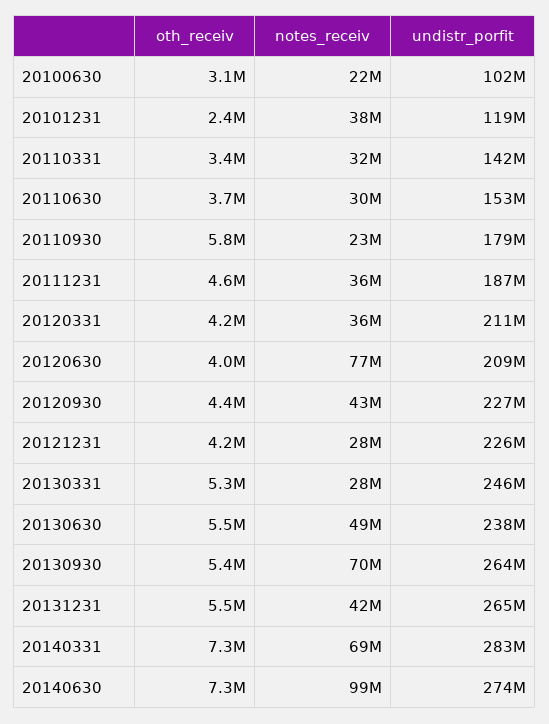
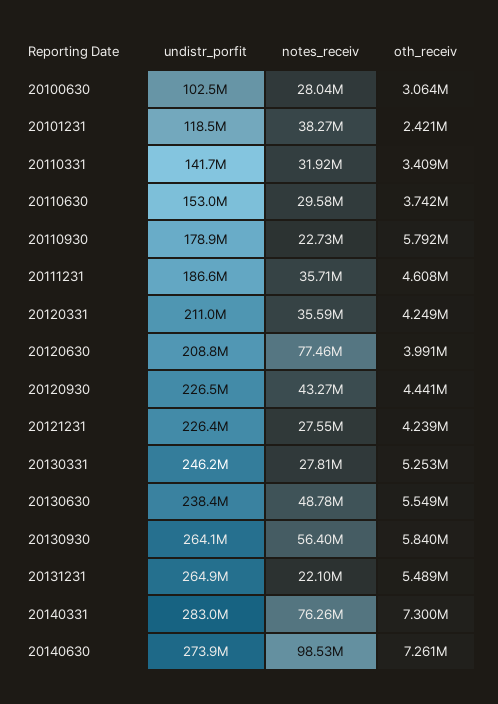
notes_receiv, 20100630: 22000000 -> 28040000
oth_receiv, 20130930: 5400000 -> 5840000
notes_receiv, 20130930: 70000000 -> 56400000
notes_receiv, 20131231: 42000000 -> 22100000
notes_receiv, 20140331: 69000000 -> 76260000

